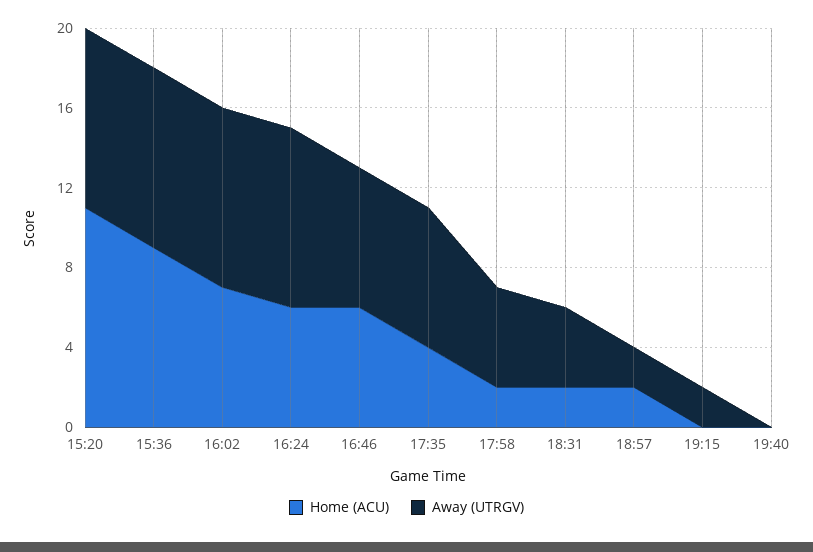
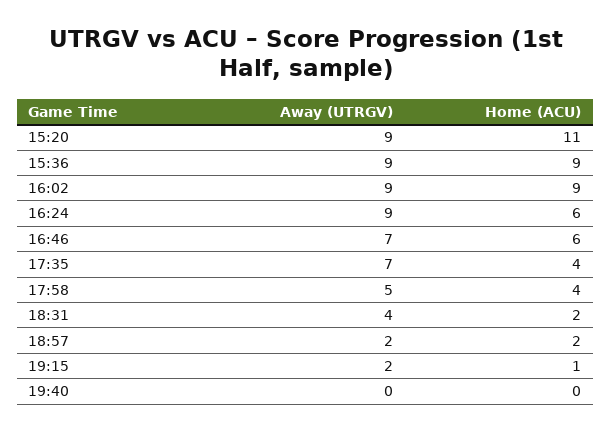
Home (ACU), 16:02: 7 -> 9
Home (ACU), 17:58: 2 -> 4
Home (ACU), 19:15: 0 -> 1

